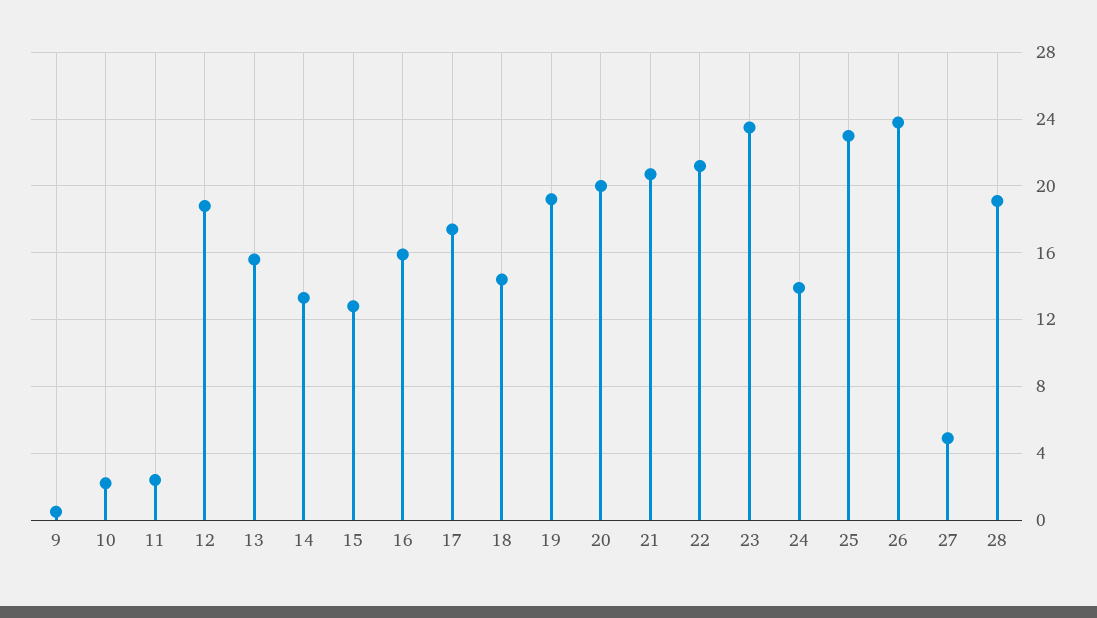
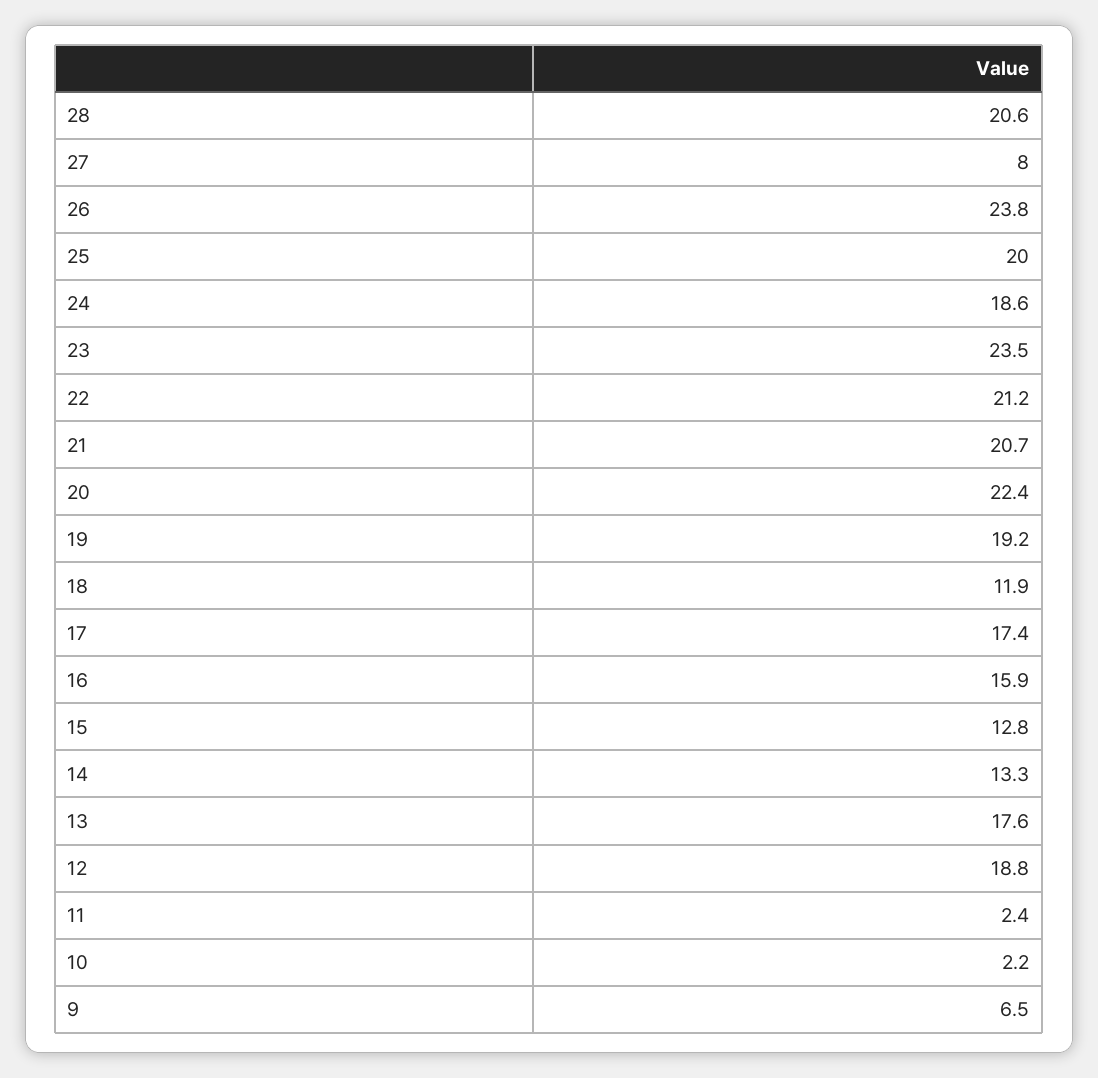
9: 0.5 -> 6.5
13: 15.5 -> 17.6
18: 14.5 -> 11.9
20: 20 -> 22.4
24: 14 -> 18.6
25: 23 -> 20
27: 5 -> 8
28: 19 -> 20.6

